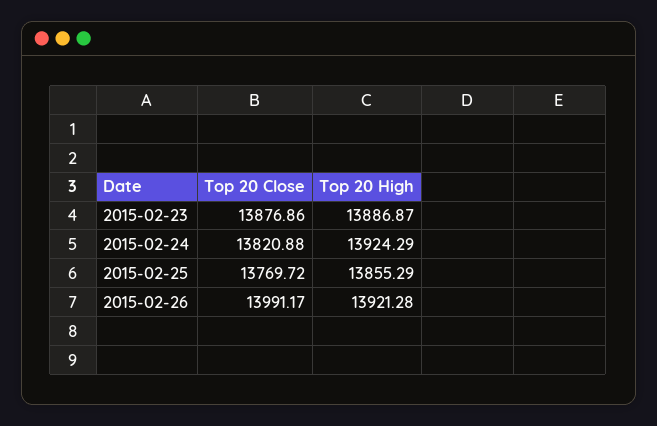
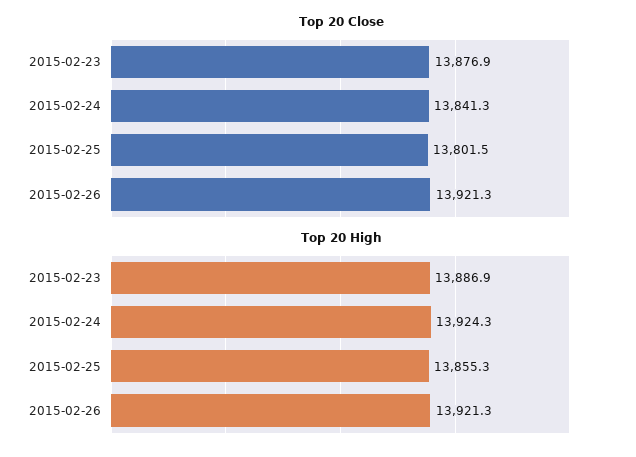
Top 20 Close, 2015-02-24: 13820.88 -> 13841.3
Top 20 Close, 2015-02-25: 13769.72 -> 13801.5
Top 20 Close, 2015-02-26: 13991.17 -> 13921.3

